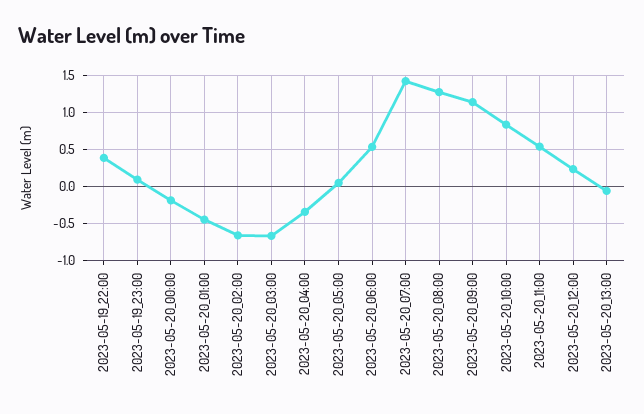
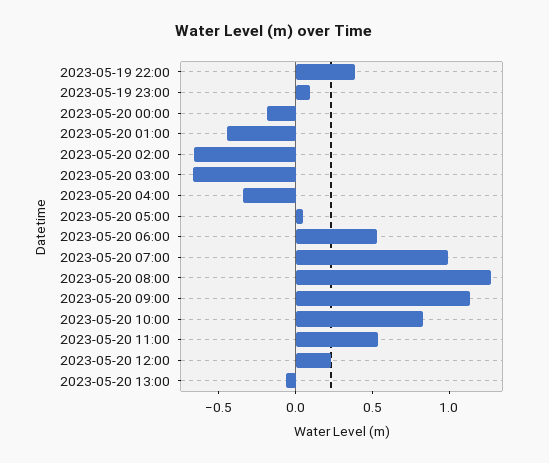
2023-05-20_07:00: 1.4 -> 1

